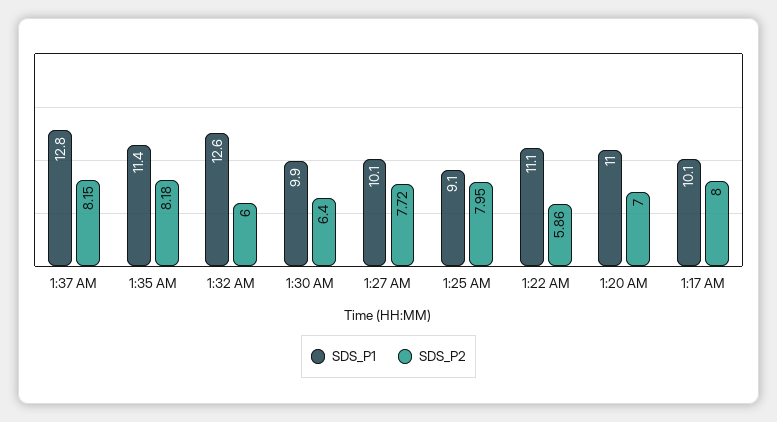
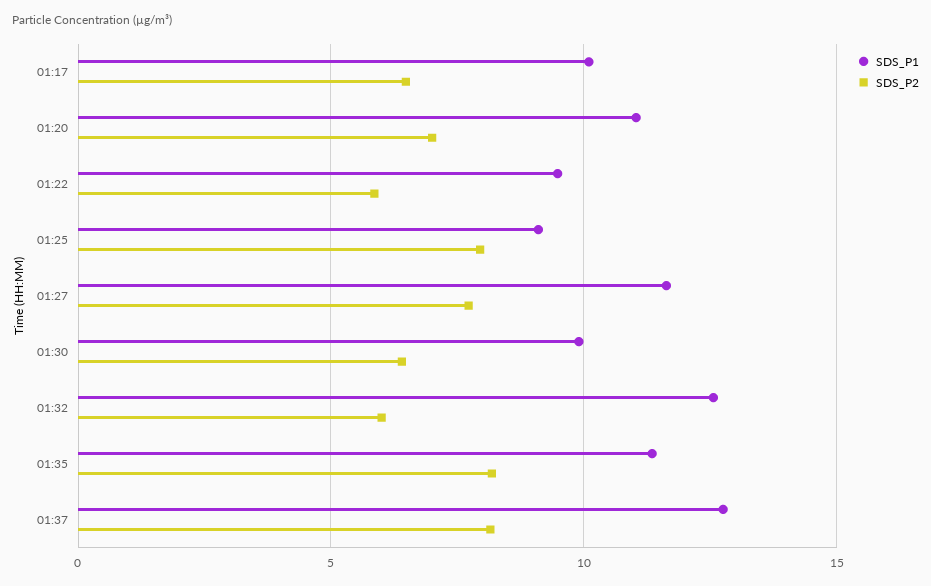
SDS_P1, 1:27 AM: 10.1 -> 11.5
SDS_P1, 1:22 AM: 11.1 -> 9.5
SDS_P2, 1:17 AM: 8 -> 6.5

